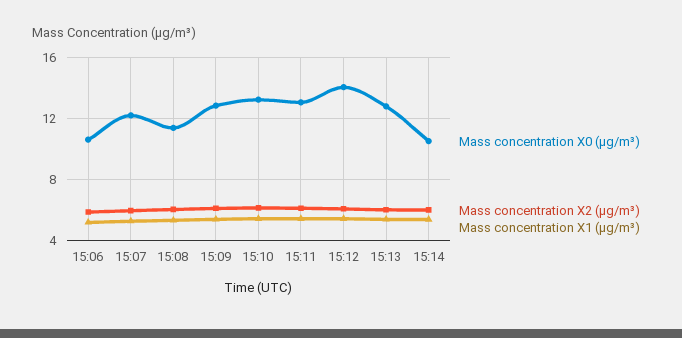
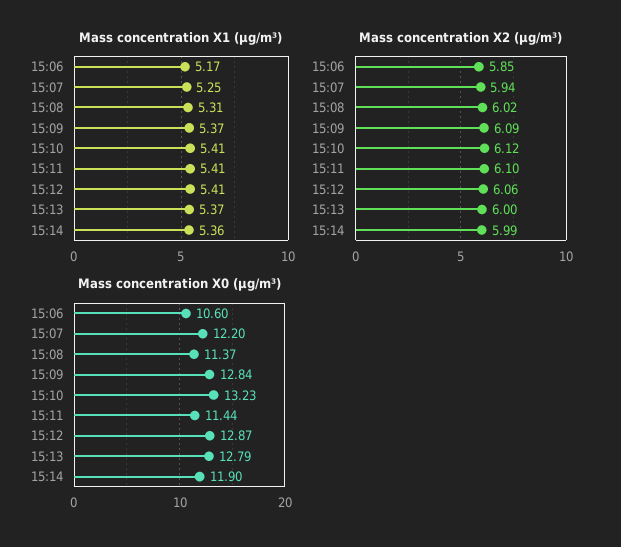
Mass concentration X0 (μg/m³), 15:11: 13 -> 11.44
Mass concentration X0 (μg/m³), 15:12: 14 -> 12.87
Mass concentration X0 (μg/m³), 15:14: 10.5 -> 11.9

